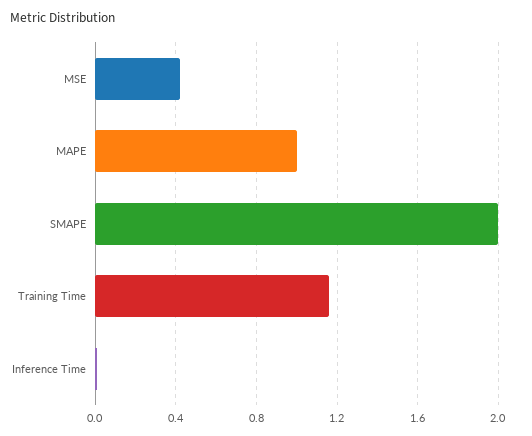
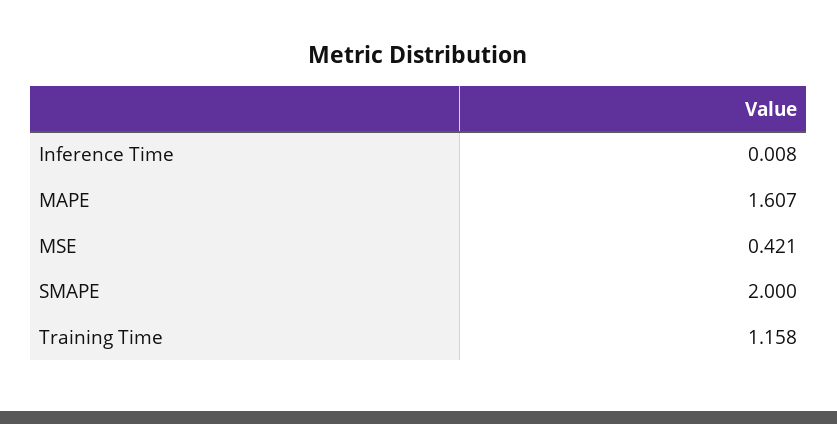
MAPE: 1 -> 1.607

